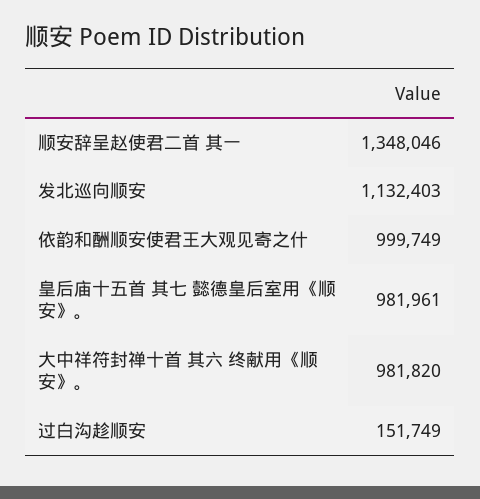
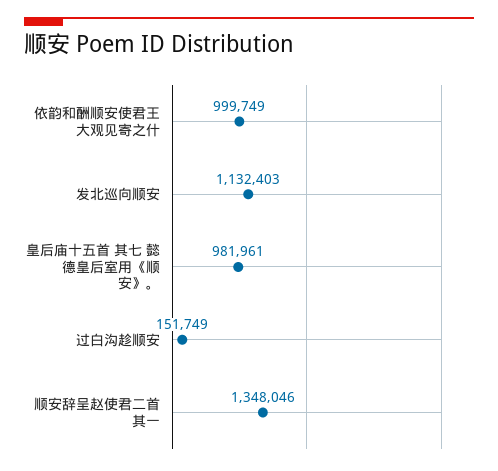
大中祥符封禅十首 其六 终献用《顺安》。: 981820 -> none

